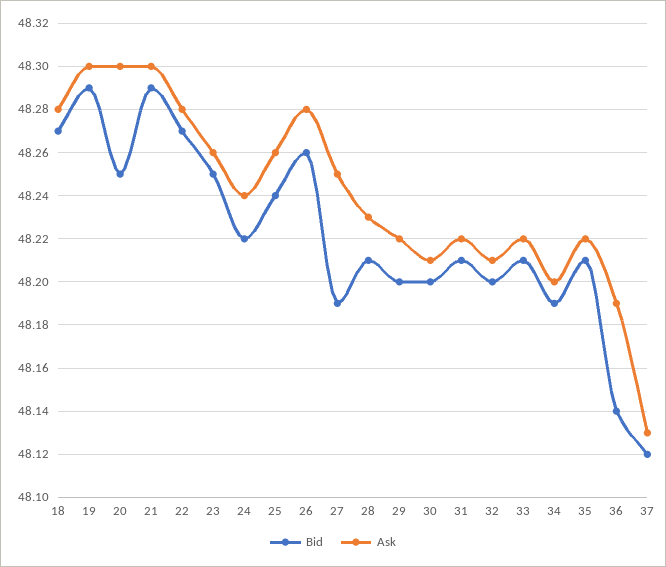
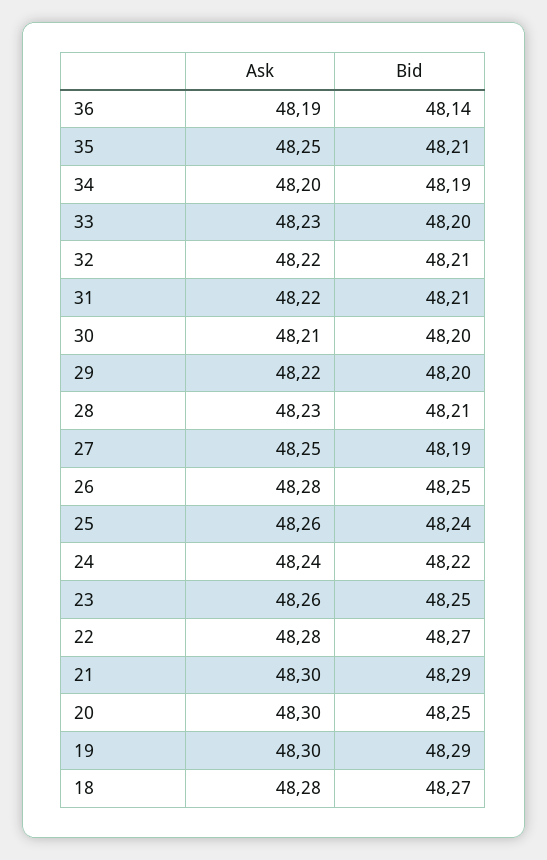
Bid, 26: 48.26 -> 48.25
Bid, 32: 48.2 -> 48.21
Ask, 32: 48.21 -> 48.22
Bid, 33: 48.21 -> 48.2
Ask, 33: 48.22 -> 48.23
Ask, 35: 48.22 -> 48.25
Bid, 37: 48.12 -> none
Ask, 37: 48.13 -> none

